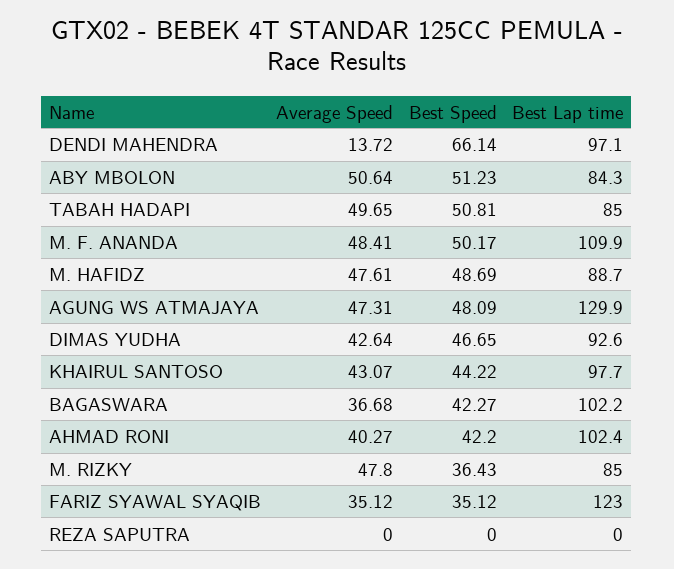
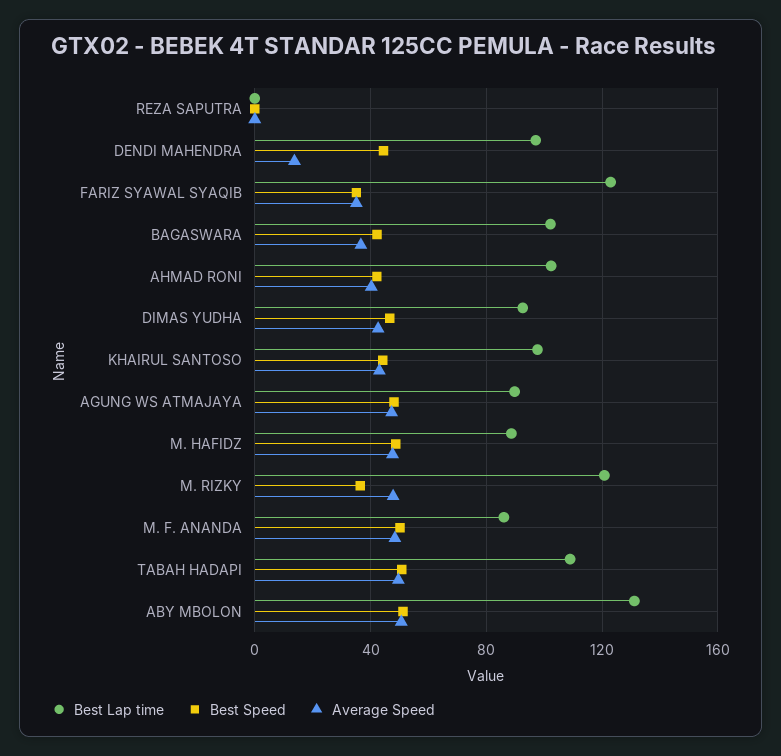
Best Speed, DENDI MAHENDRA: 66.14 -> 45
Best Lap time, ABY MBOLON: 84.3 -> 130
Best Lap time, TABAH HADAPI: 85 -> 110
Best Lap time, M. F. ANANDA: 109.9 -> 85
Best Lap time, AGUNG WS ATMAJAYA: 129.9 -> 90
Best Lap time, M. RIZKY: 85 -> 120

